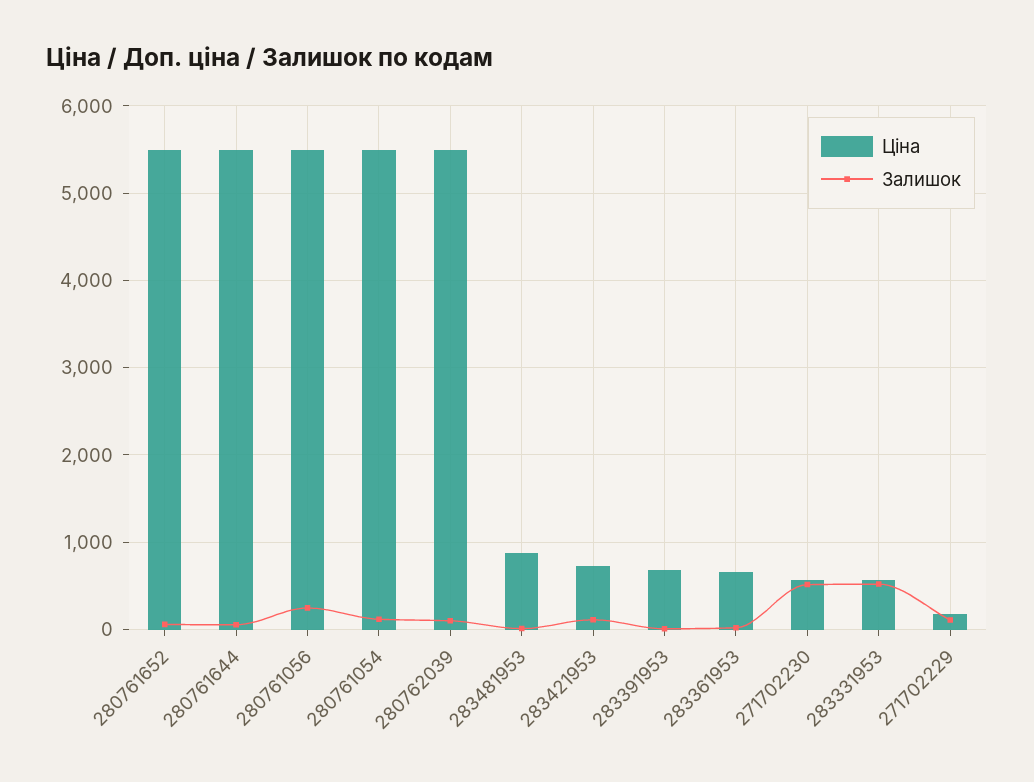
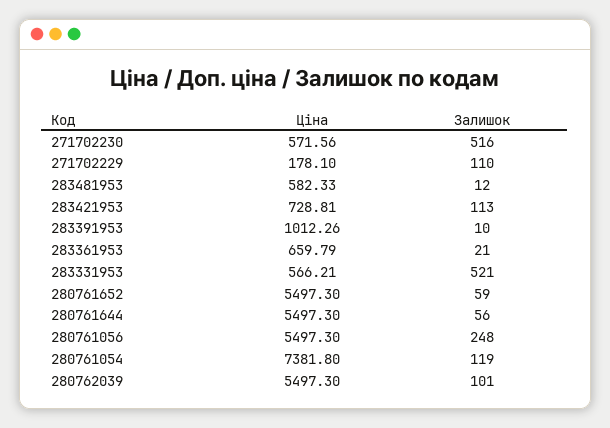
Ціна, 280761054: 5500 -> 7381.8
Ціна, 283481953: 900 -> 582.33
Ціна, 283391953: 700 -> 1012.26

